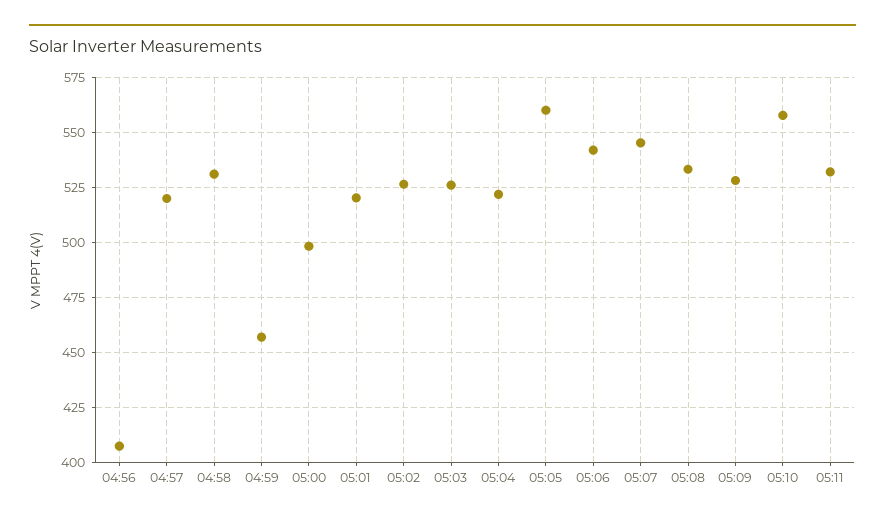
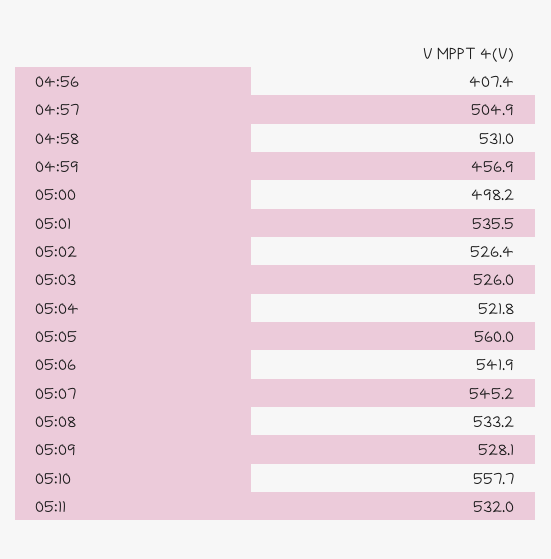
04:57: 520 -> 504.9
05:01: 520 -> 535.5

